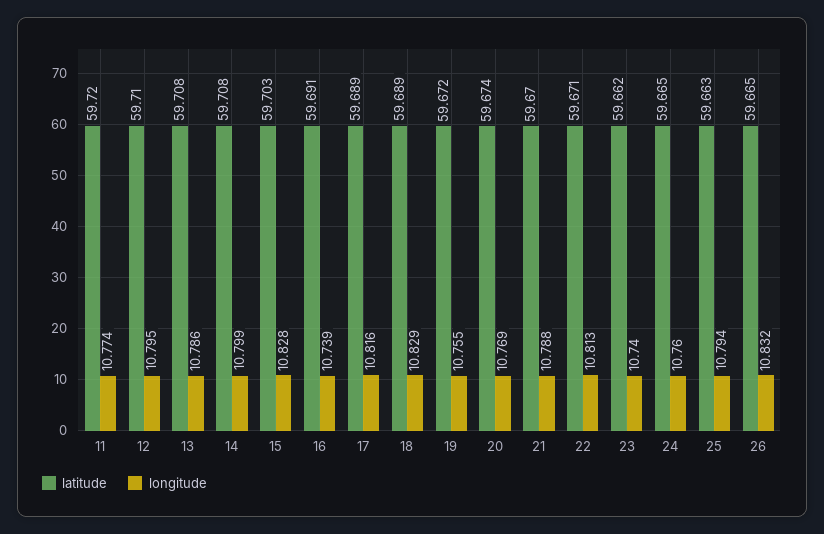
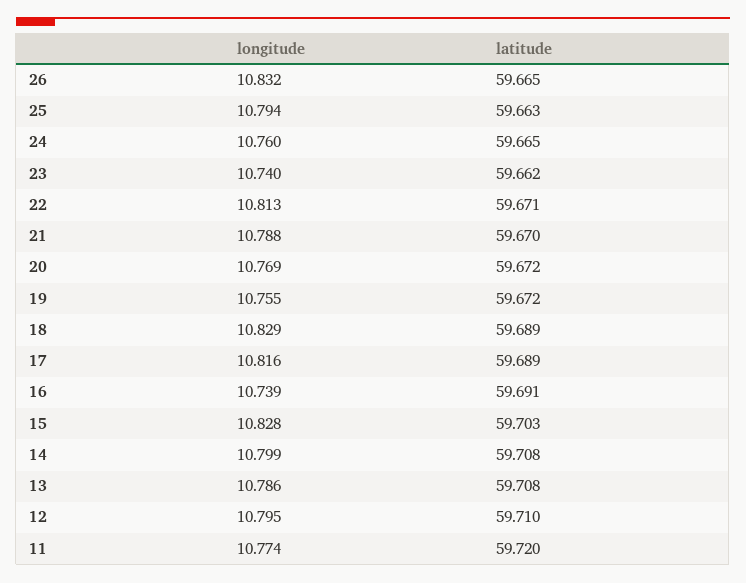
latitude, 20: 59.674 -> 59.672

